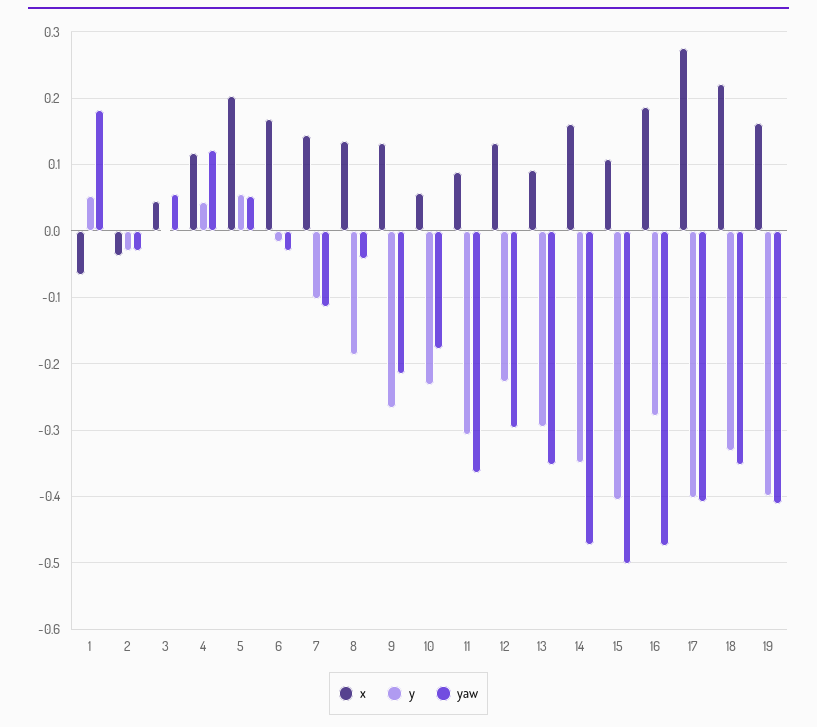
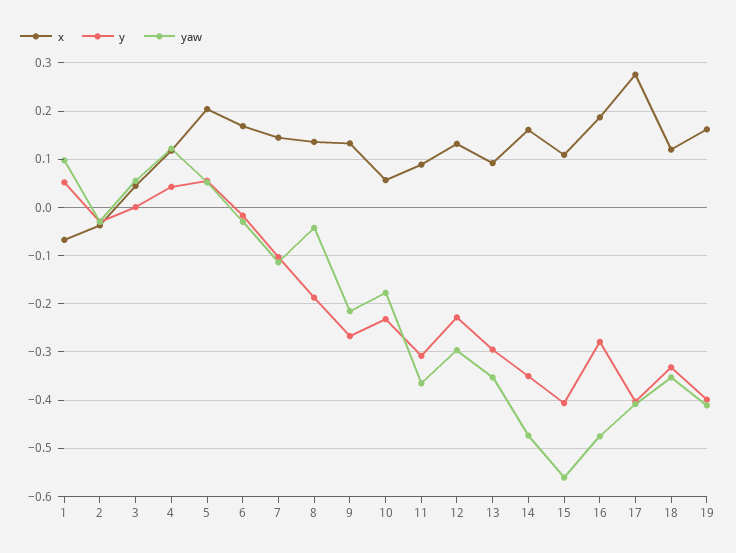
yaw, 1: 0.18 -> 0.1
yaw, 15: -0.5 -> -0.56
x, 18: 0.22 -> 0.12

